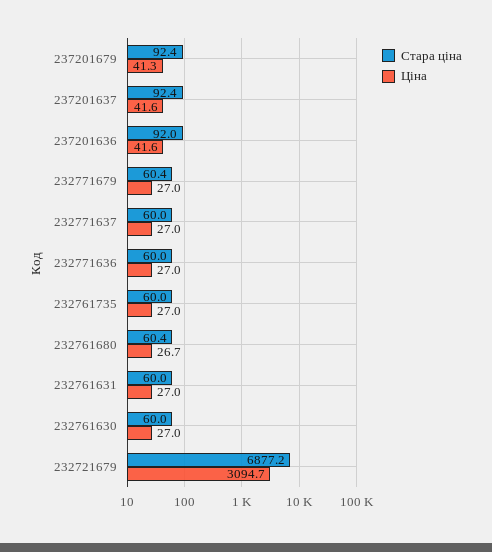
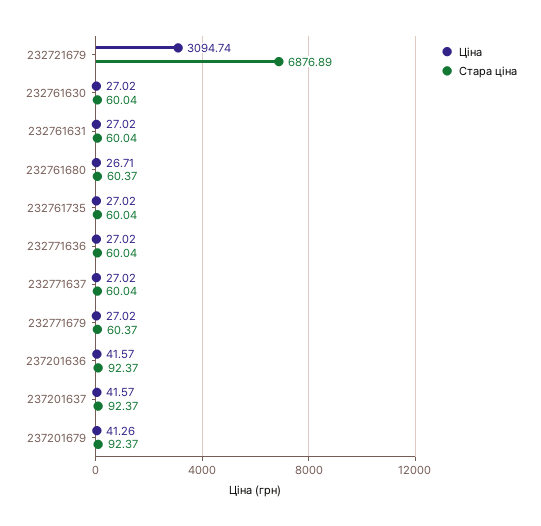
Стара ціна, 237201636: 92 -> 92.37
Стара ціна, 232721679: 6877.2 -> 6876.89

